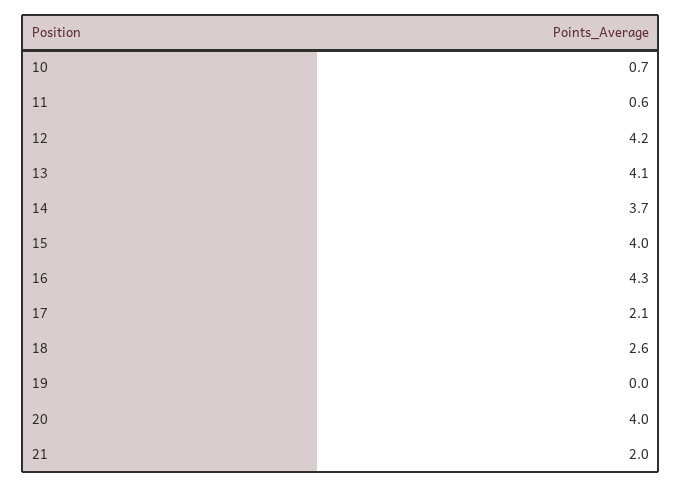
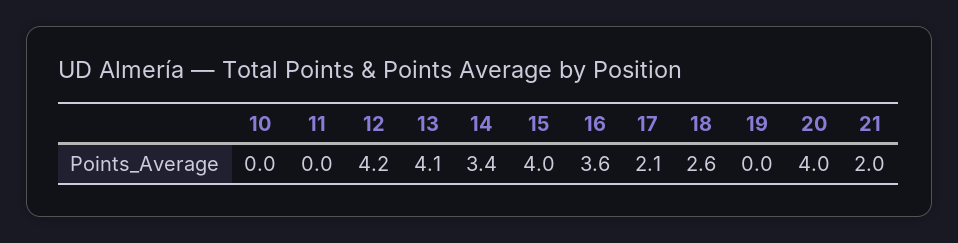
10: 0.7 -> 0
11: 0.6 -> 0
14: 3.7 -> 3.4
16: 4.3 -> 3.6

